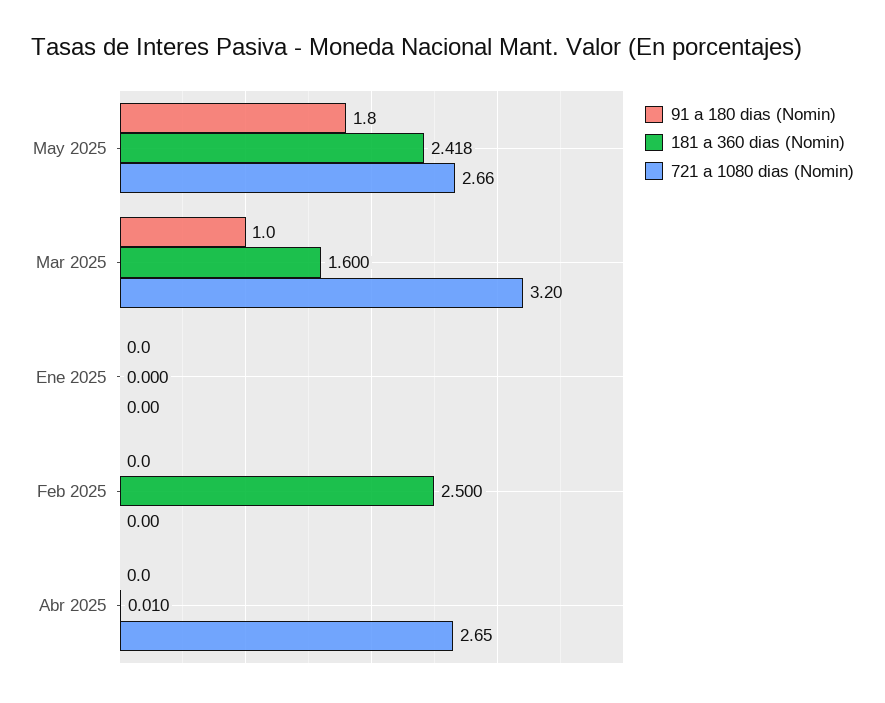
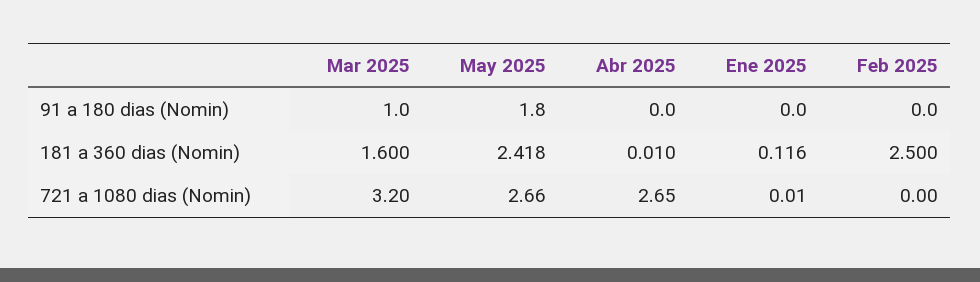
181 a 360 dias (Nomin), Ene 2025: 0 -> 0.116
721 a 1080 dias (Nomin), Ene 2025: 0 -> 0.01

